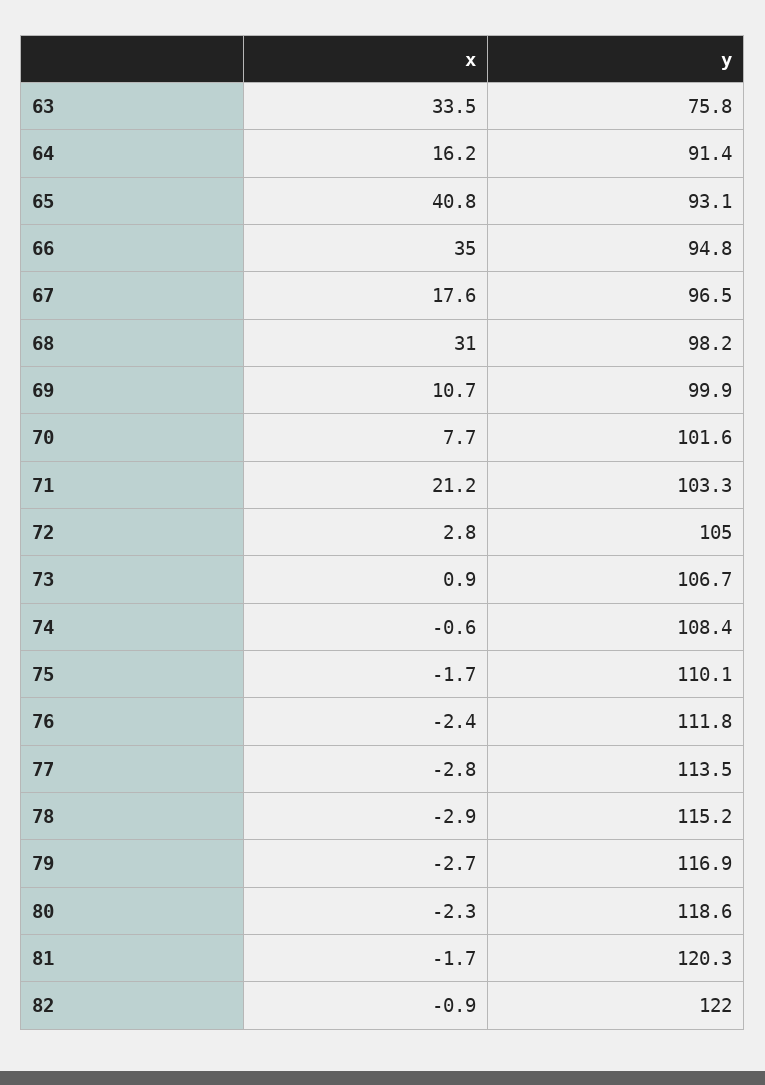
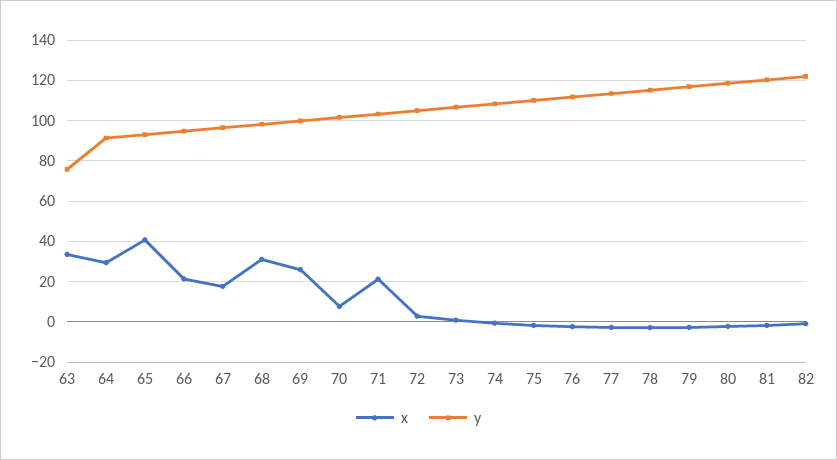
x, 64: 16.2 -> 30
x, 66: 35 -> 20
x, 69: 10.7 -> 25

